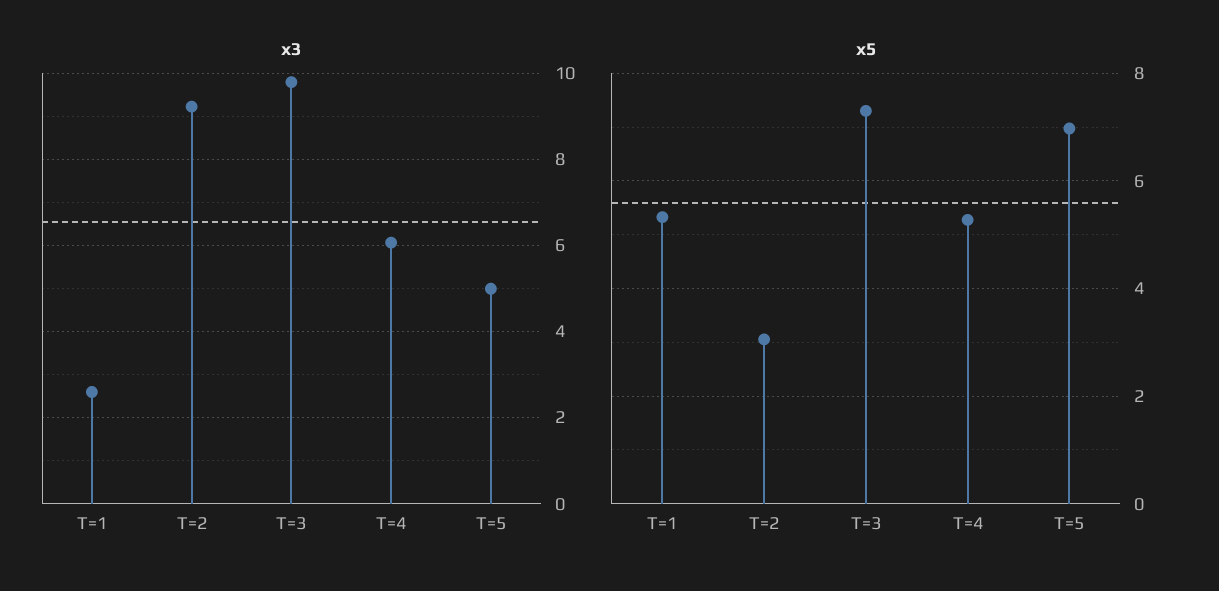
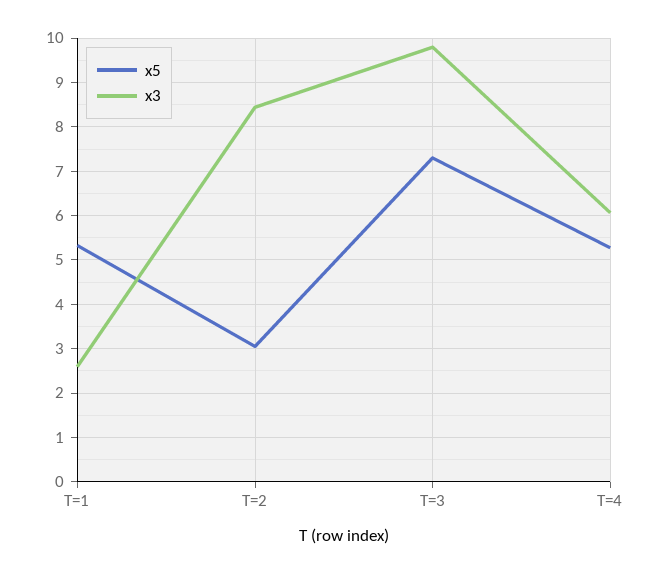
x3, T=2: 9.2 -> 8.4
x3, T=5: 5 -> none
x5, T=5: 7 -> none

